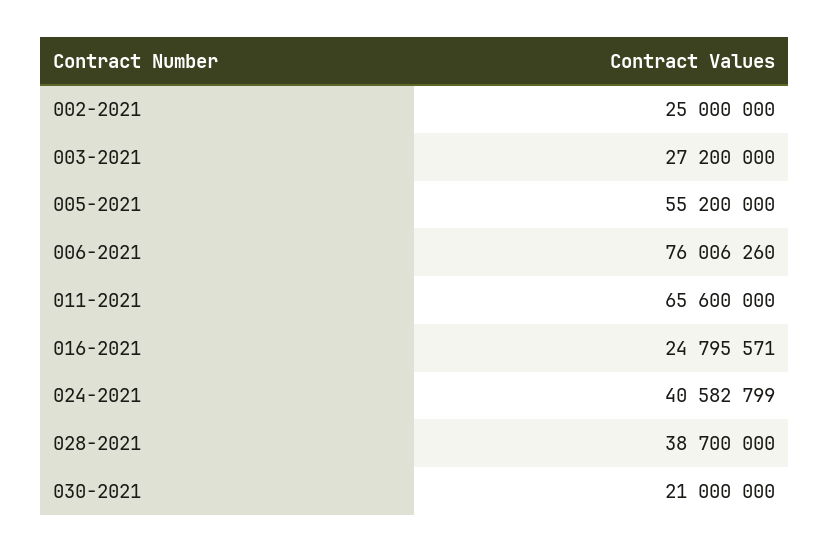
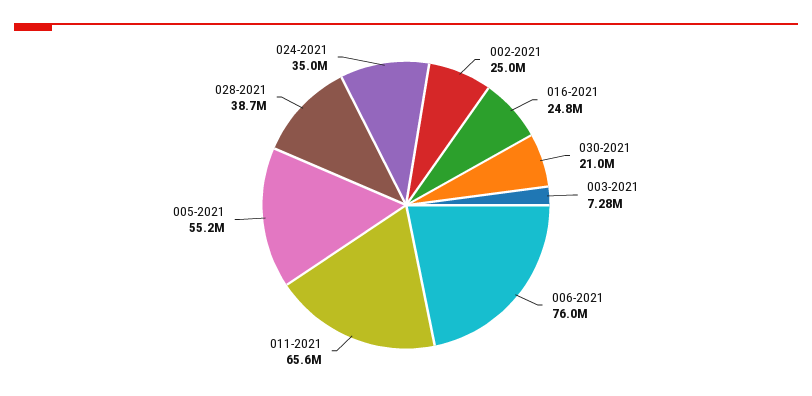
003-2021: 27200000 -> 7280000
024-2021: 40582799 -> 35000000

